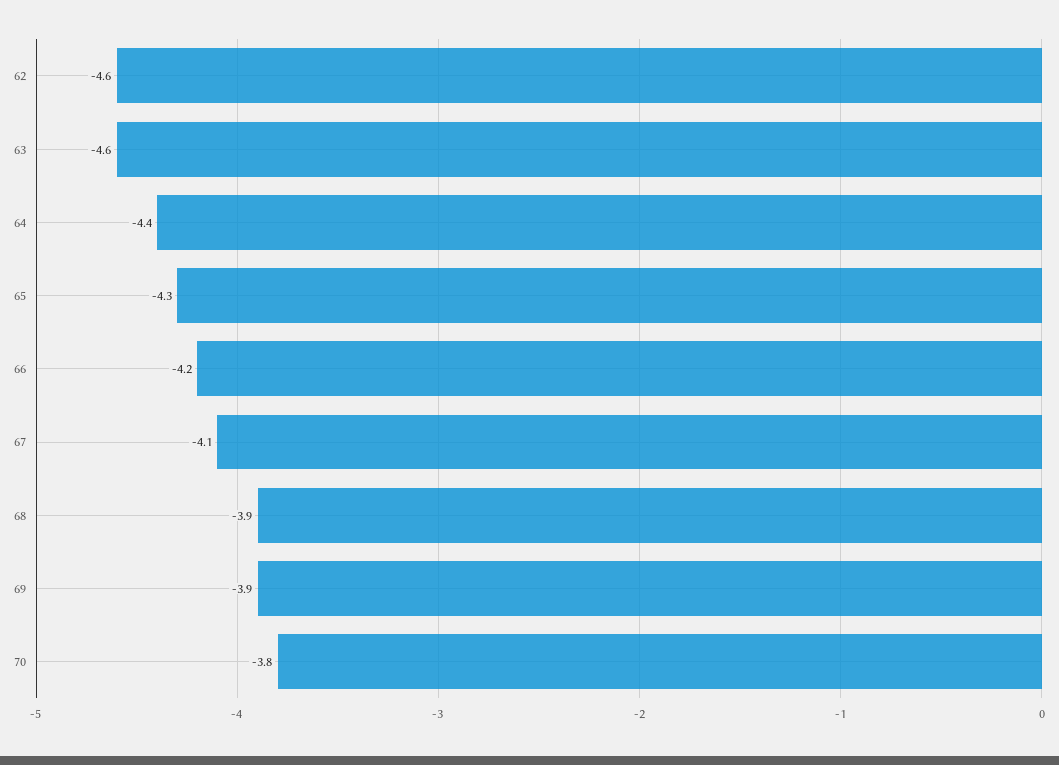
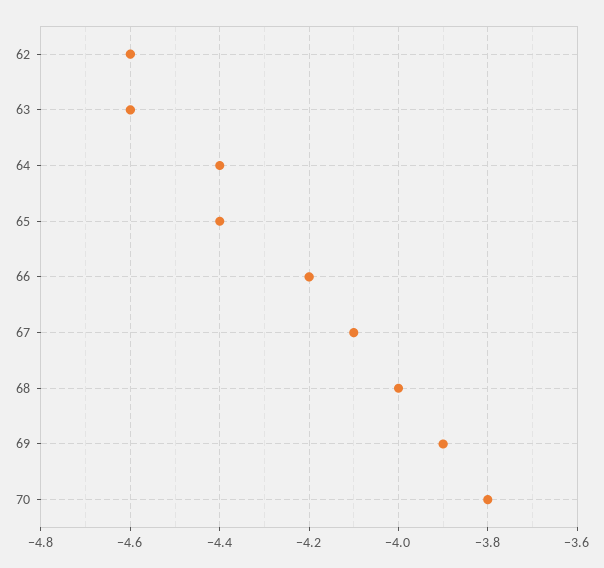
65: -4.3 -> -4.4
68: -3.9 -> -4

